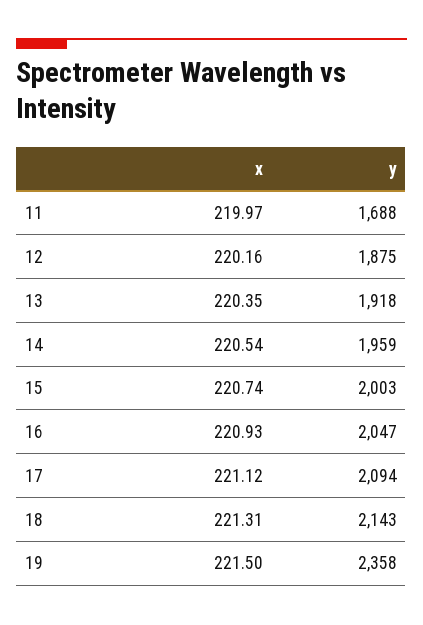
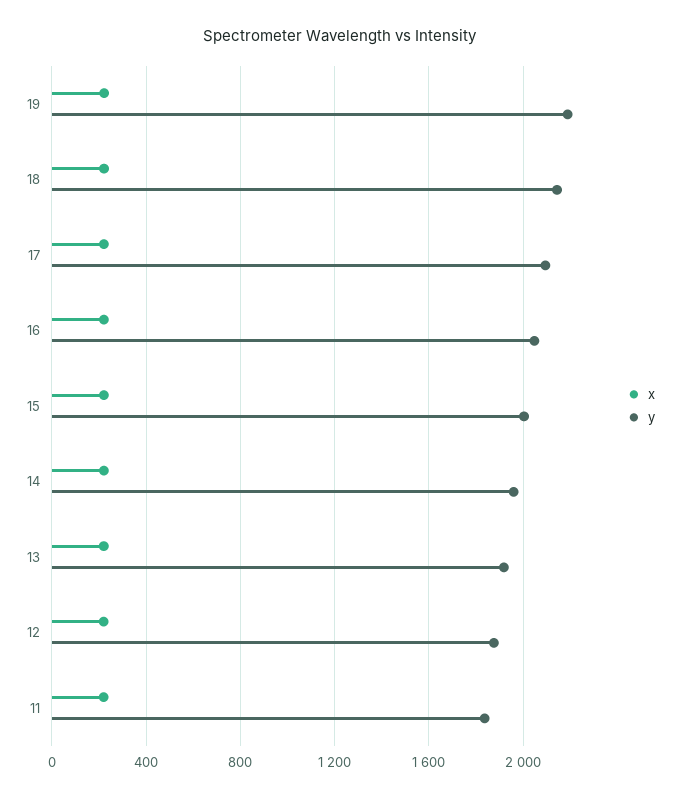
y, 11: 1688 -> 1850
y, 19: 2358 -> 2200

